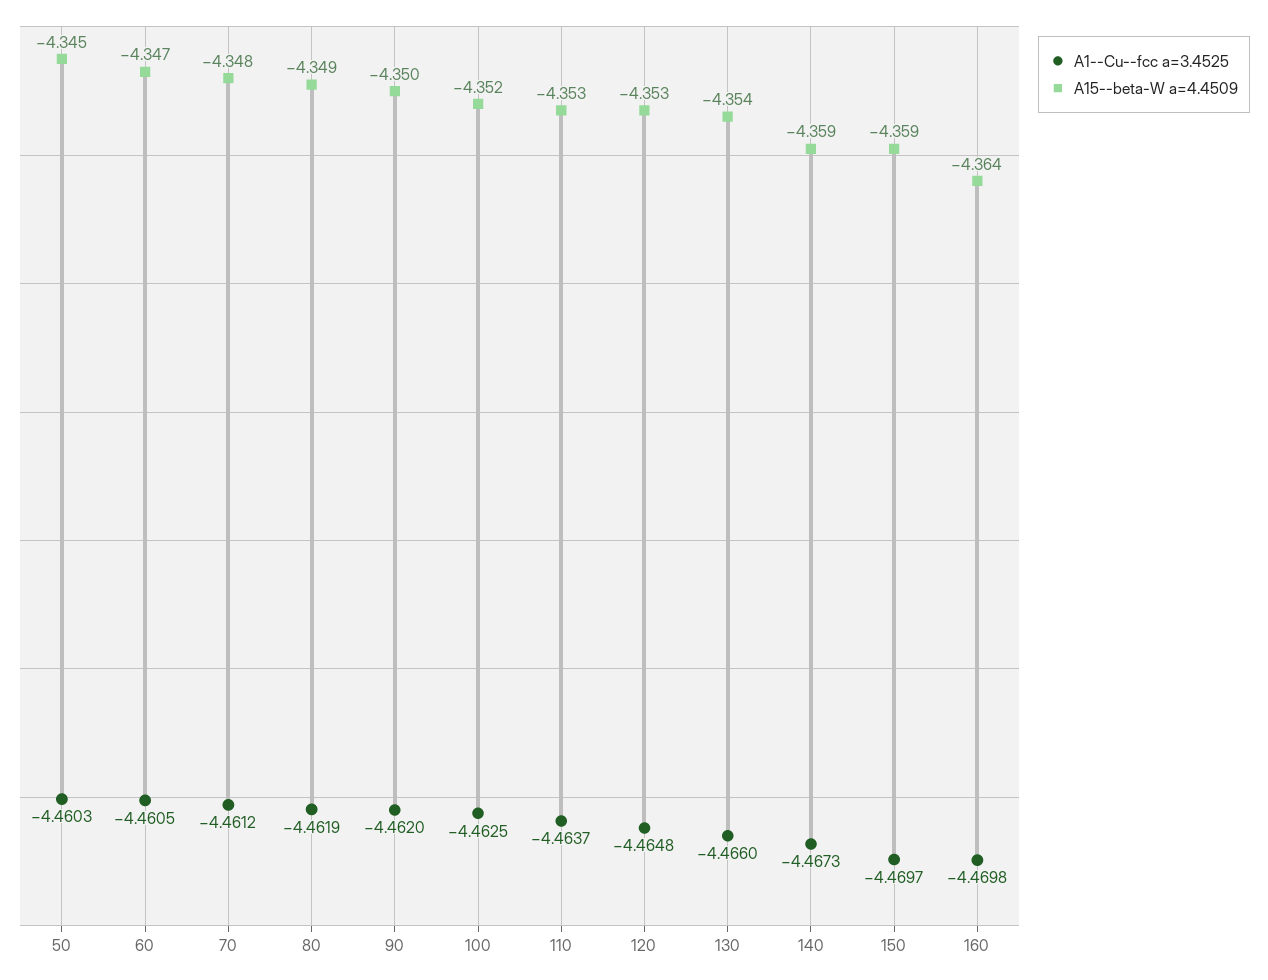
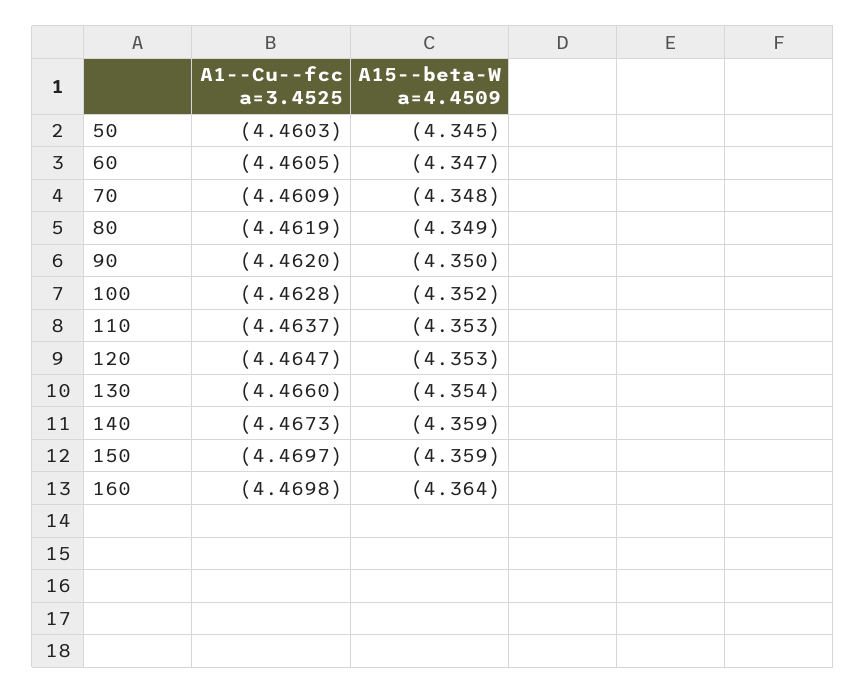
A1--Cu--fcc a=3.4525, 70: -4.4612 -> -4.4609
A1--Cu--fcc a=3.4525, 100: -4.4625 -> -4.4628
A1--Cu--fcc a=3.4525, 120: -4.4648 -> -4.4647

